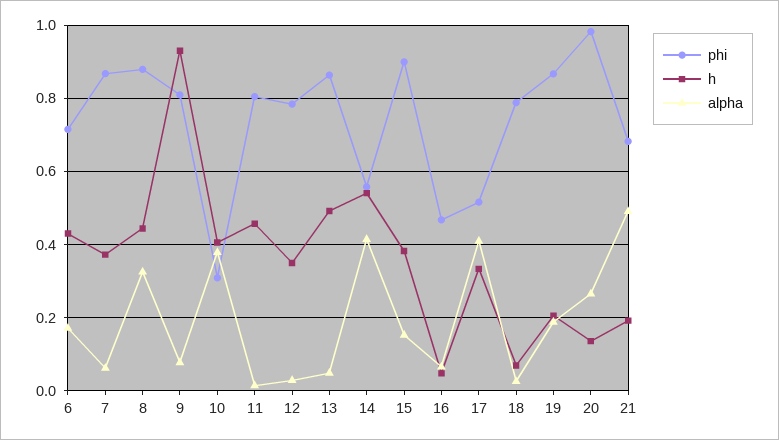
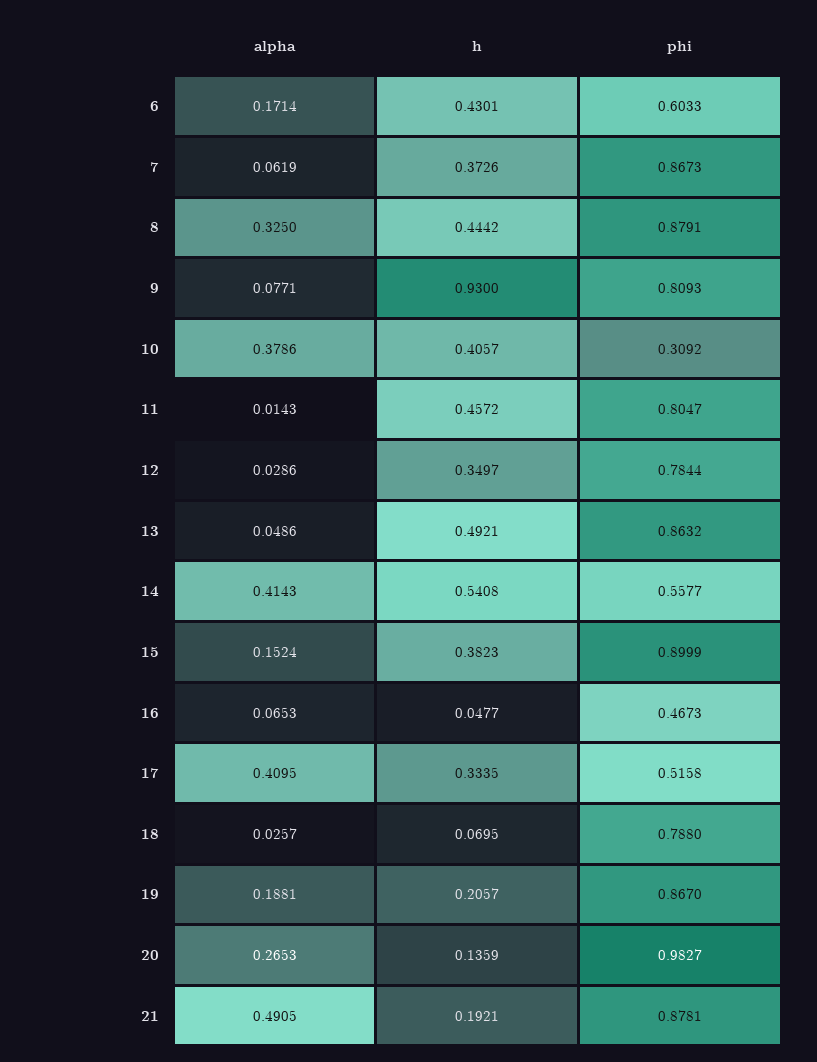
phi, 6: 0.72 -> 0.6033
phi, 21: 0.68 -> 0.8781

